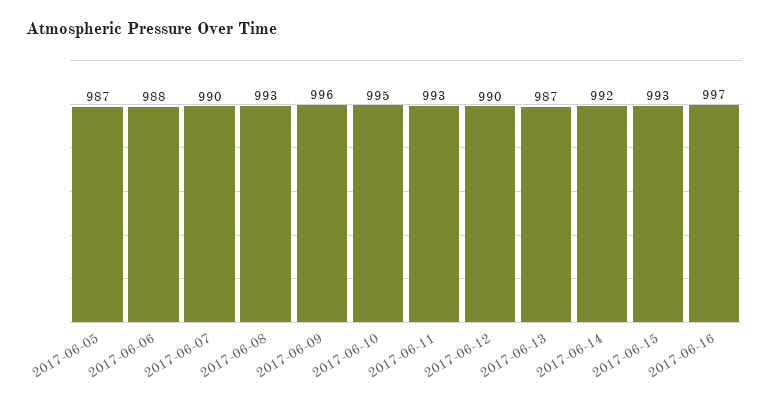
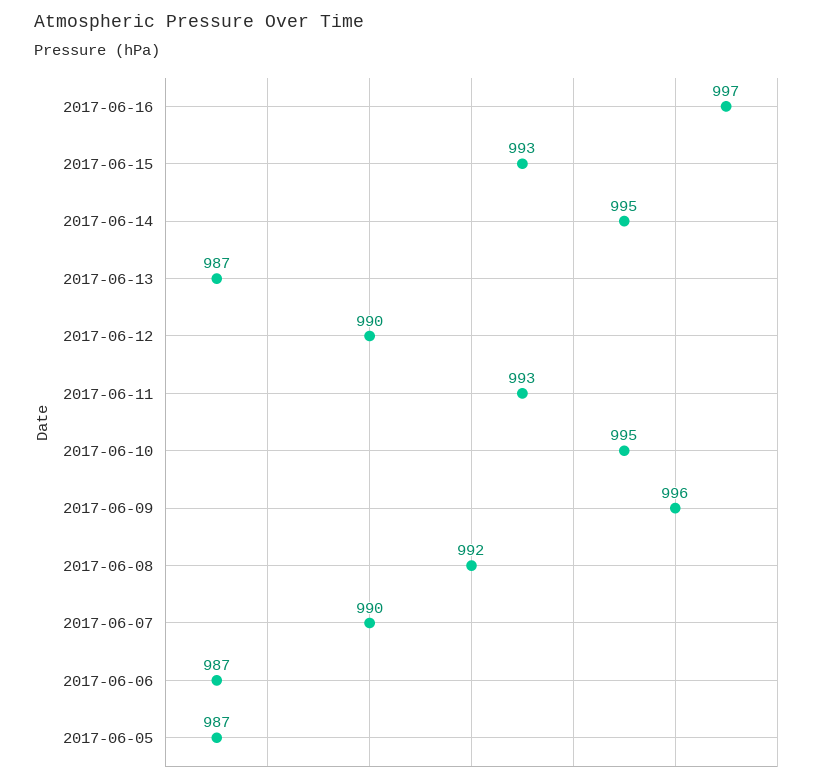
2017-06-06: 988 -> 987
2017-06-08: 993 -> 992
2017-06-14: 992 -> 995

